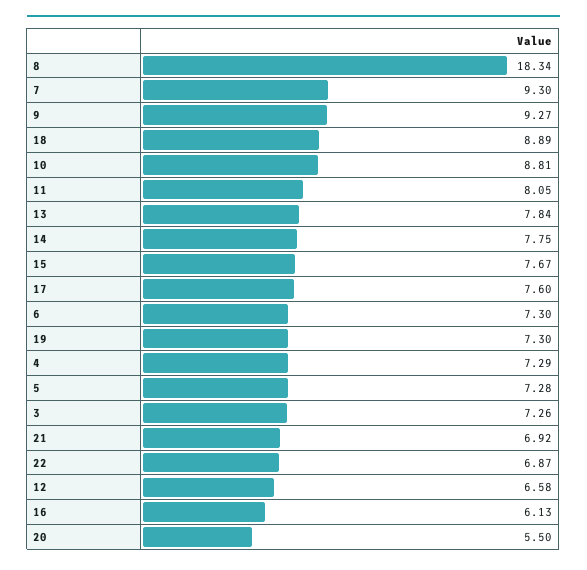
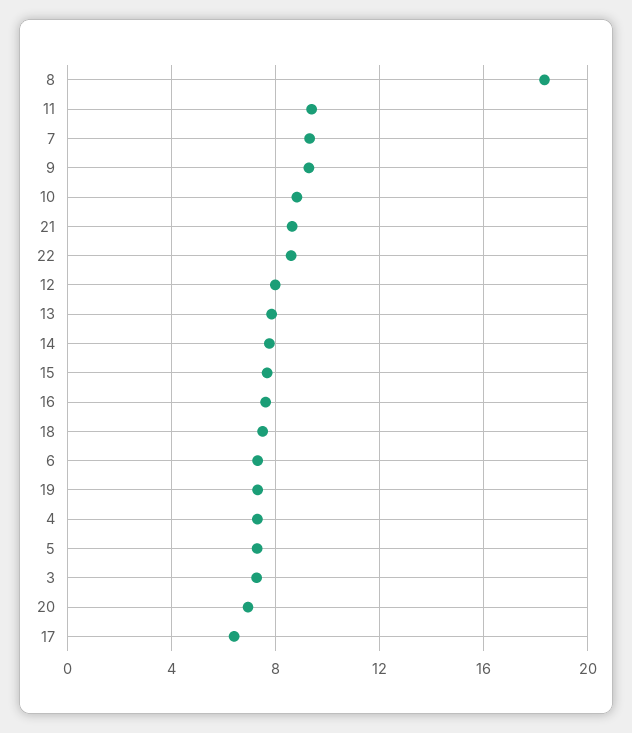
18: 8.89 -> 7.5
11: 8.05 -> 9.5
17: 7.6 -> 6.5
21: 6.92 -> 8.5
22: 6.87 -> 8.5
12: 6.58 -> 8
16: 6.13 -> 7.5
20: 5.5 -> 7

